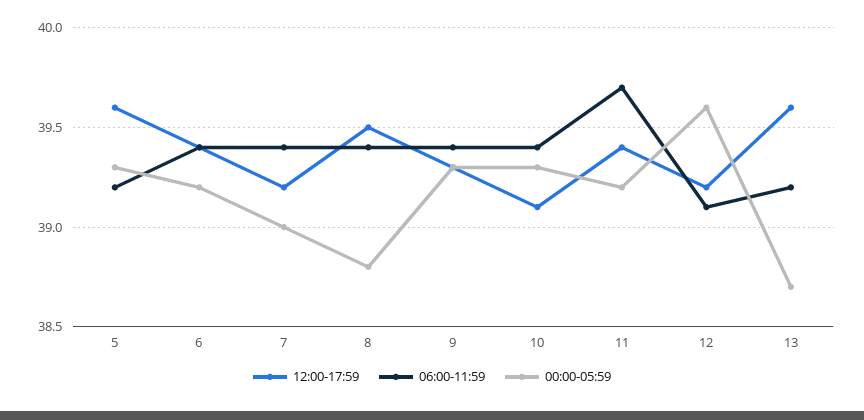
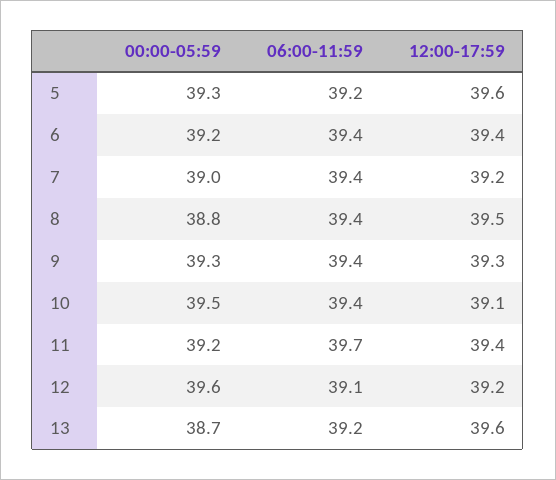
00:00-05:59, 10: 39.3 -> 39.5

